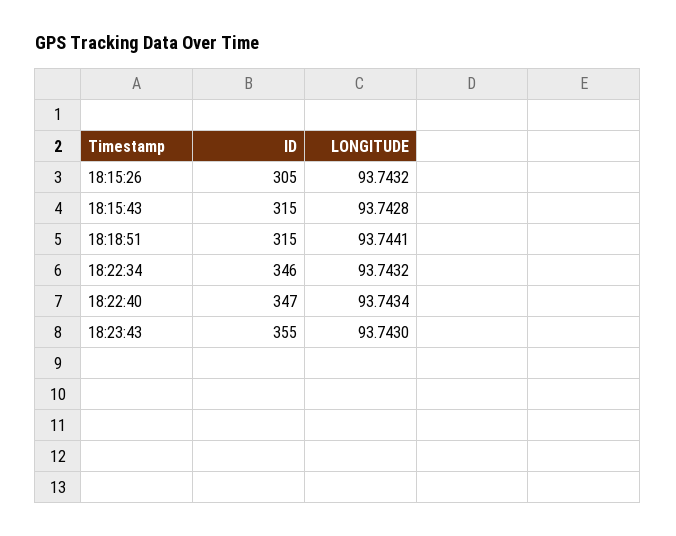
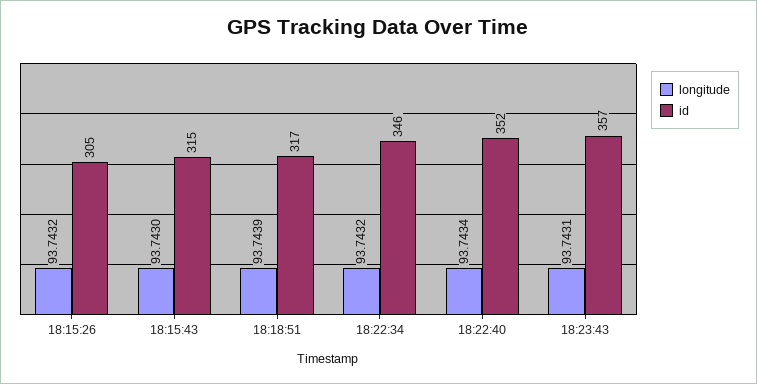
LONGITUDE, 18:15:43: 93.7428 -> 93.743
ID, 18:18:51: 315 -> 317
LONGITUDE, 18:18:51: 93.7441 -> 93.7439
ID, 18:22:40: 347 -> 352
ID, 18:23:43: 355 -> 357
LONGITUDE, 18:23:43: 93.743 -> 93.7431

